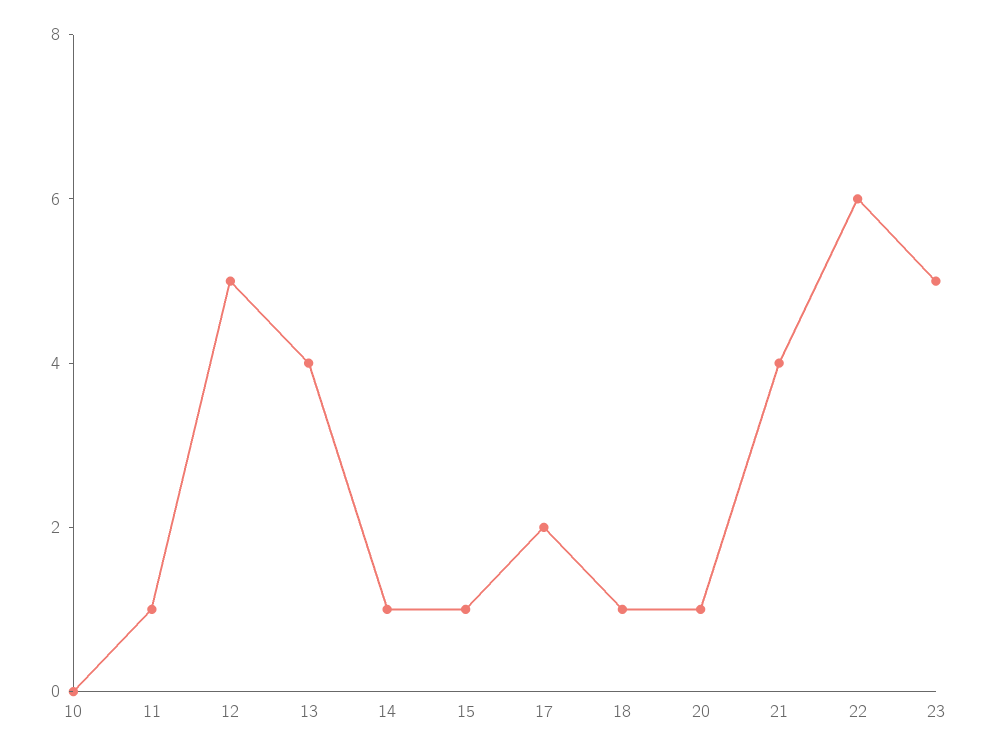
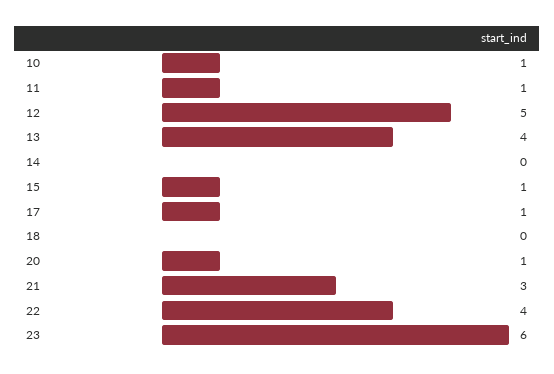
10: 0 -> 1
14: 1 -> 0
17: 2 -> 1
18: 1 -> 0
21: 4 -> 3
22: 6 -> 4
23: 5 -> 6

